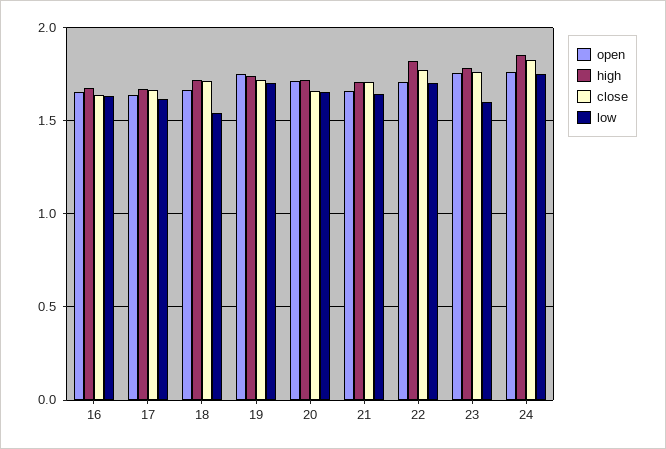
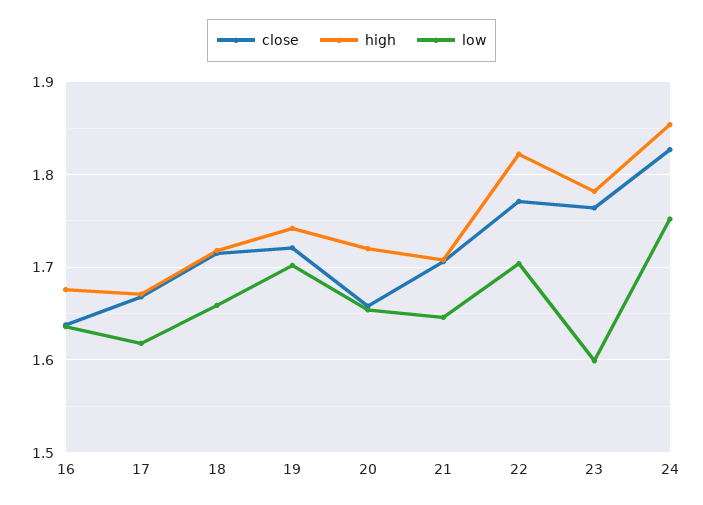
open, 16: 1.65 -> none
open, 17: 1.65 -> none
open, 18: 1.65 -> none
low, 18: 1.55 -> 1.66
open, 19: 1.75 -> none
open, 20: 1.7 -> none
open, 21: 1.65 -> none
open, 22: 1.7 -> none
open, 23: 1.75 -> none
open, 24: 1.75 -> none

